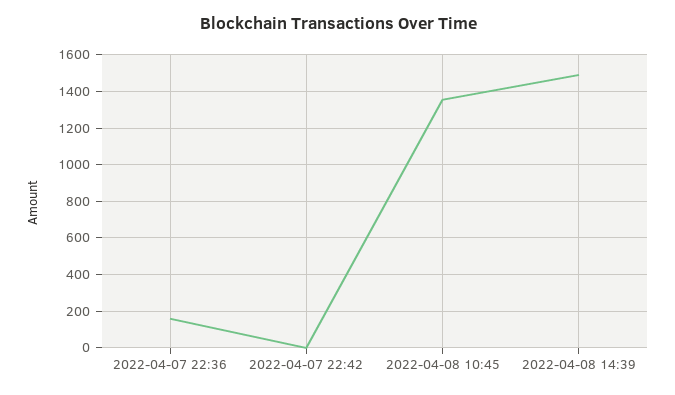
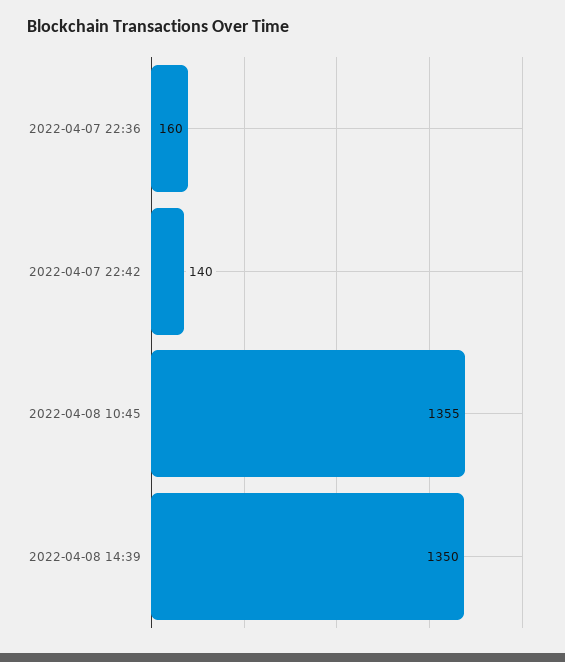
2022-04-07 22:42: 0 -> 140
2022-04-08 14:39: 1500 -> 1350

